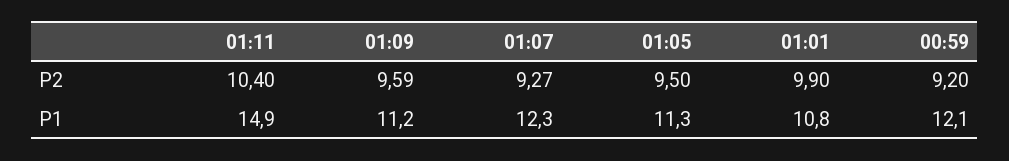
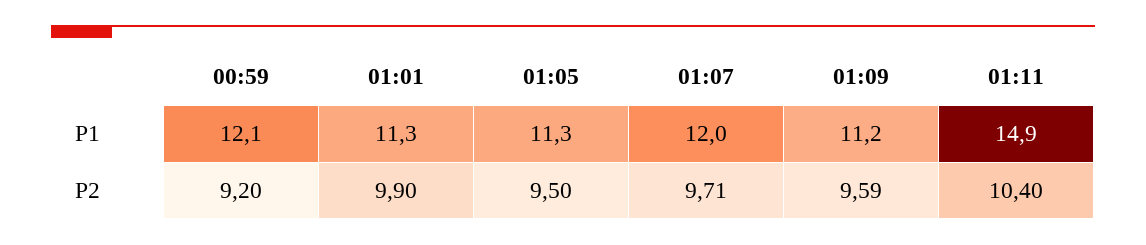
01:07, P2: 9.27 -> 9.71
01:07, P1: 12.3 -> 12
01:01, P1: 10.8 -> 11.3

